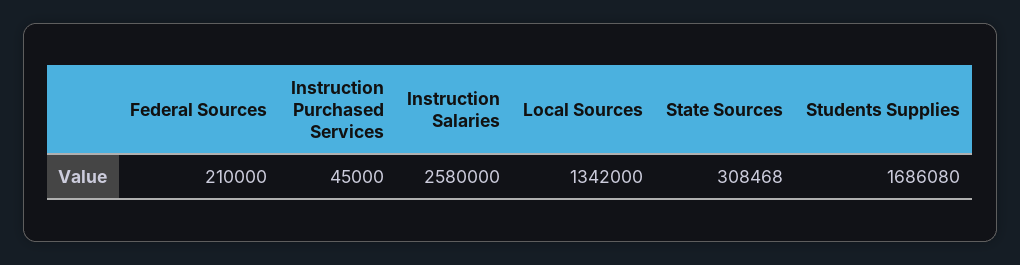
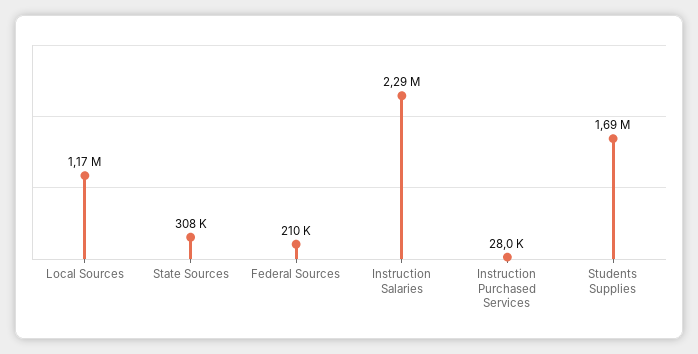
Instruction Purchased Services: 45000 -> 28000
Instruction Salaries: 2580000 -> 2290000
Local Sources: 1342000 -> 1170000

